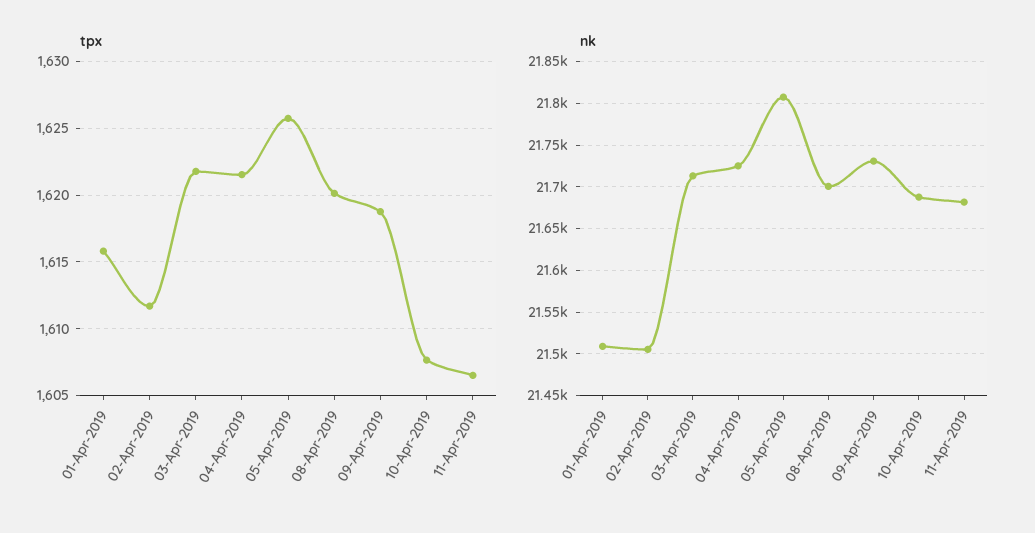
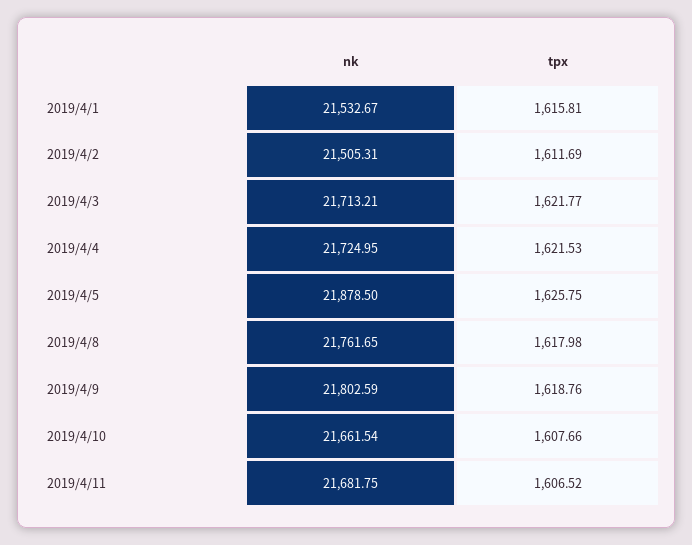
tpx, 08-Apr-2019: 1620 -> 1617.98
nk, 01-Apr-2019: 21510 -> 21532.67
nk, 05-Apr-2019: 21810 -> 21878.5
nk, 08-Apr-2019: 21700 -> 21761.65
nk, 09-Apr-2019: 21730 -> 21802.59
nk, 10-Apr-2019: 21690 -> 21661.54

